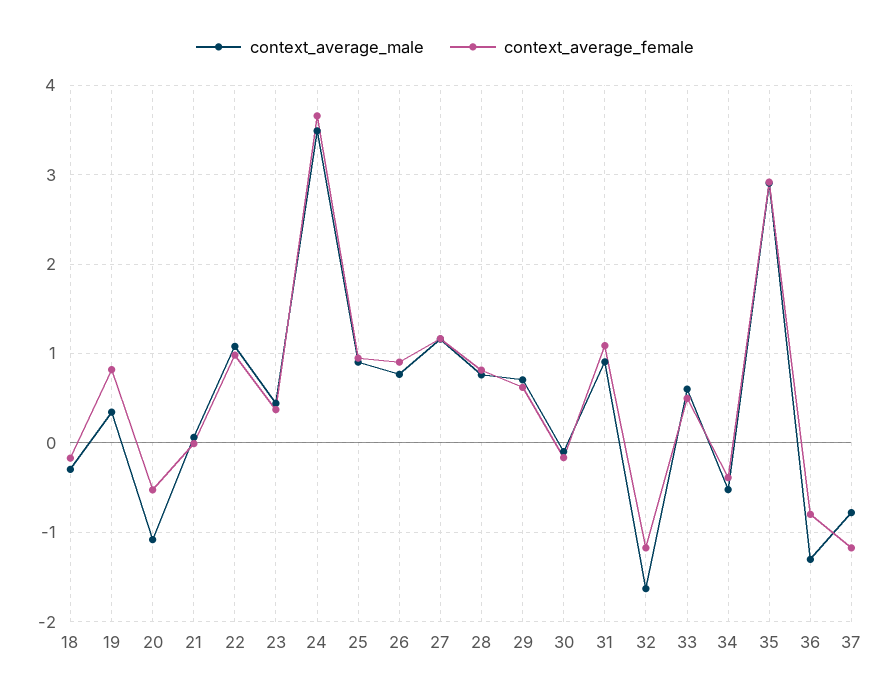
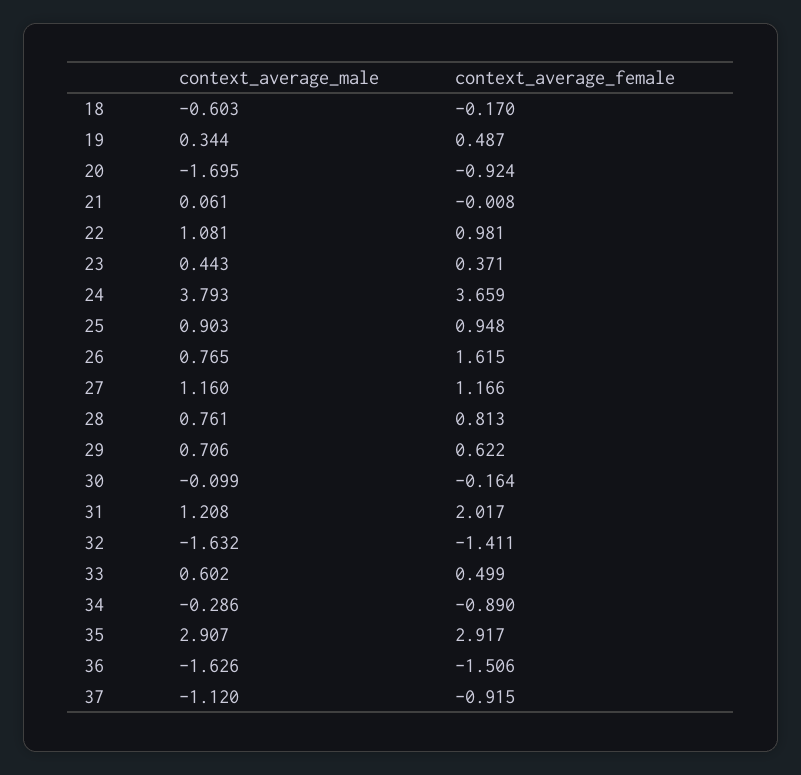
context_average_male, 18: -0.3 -> -0.603
context_average_female, 19: 0.8 -> 0.487
context_average_male, 20: -1.1 -> -1.695
context_average_female, 20: -0.5 -> -0.924
context_average_male, 24: 3.5 -> 3.793
context_average_female, 26: 0.9 -> 1.615
context_average_male, 31: 0.9 -> 1.208
context_average_female, 31: 1.1 -> 2.017
context_average_female, 32: -1.2 -> -1.411
context_average_male, 34: -0.5 -> -0.286
context_average_female, 34: -0.4 -> -0.89
context_average_male, 36: -1.3 -> -1.626
context_average_female, 36: -0.8 -> -1.506
context_average_male, 37: -0.8 -> -1.12
context_average_female, 37: -1.2 -> -0.915

